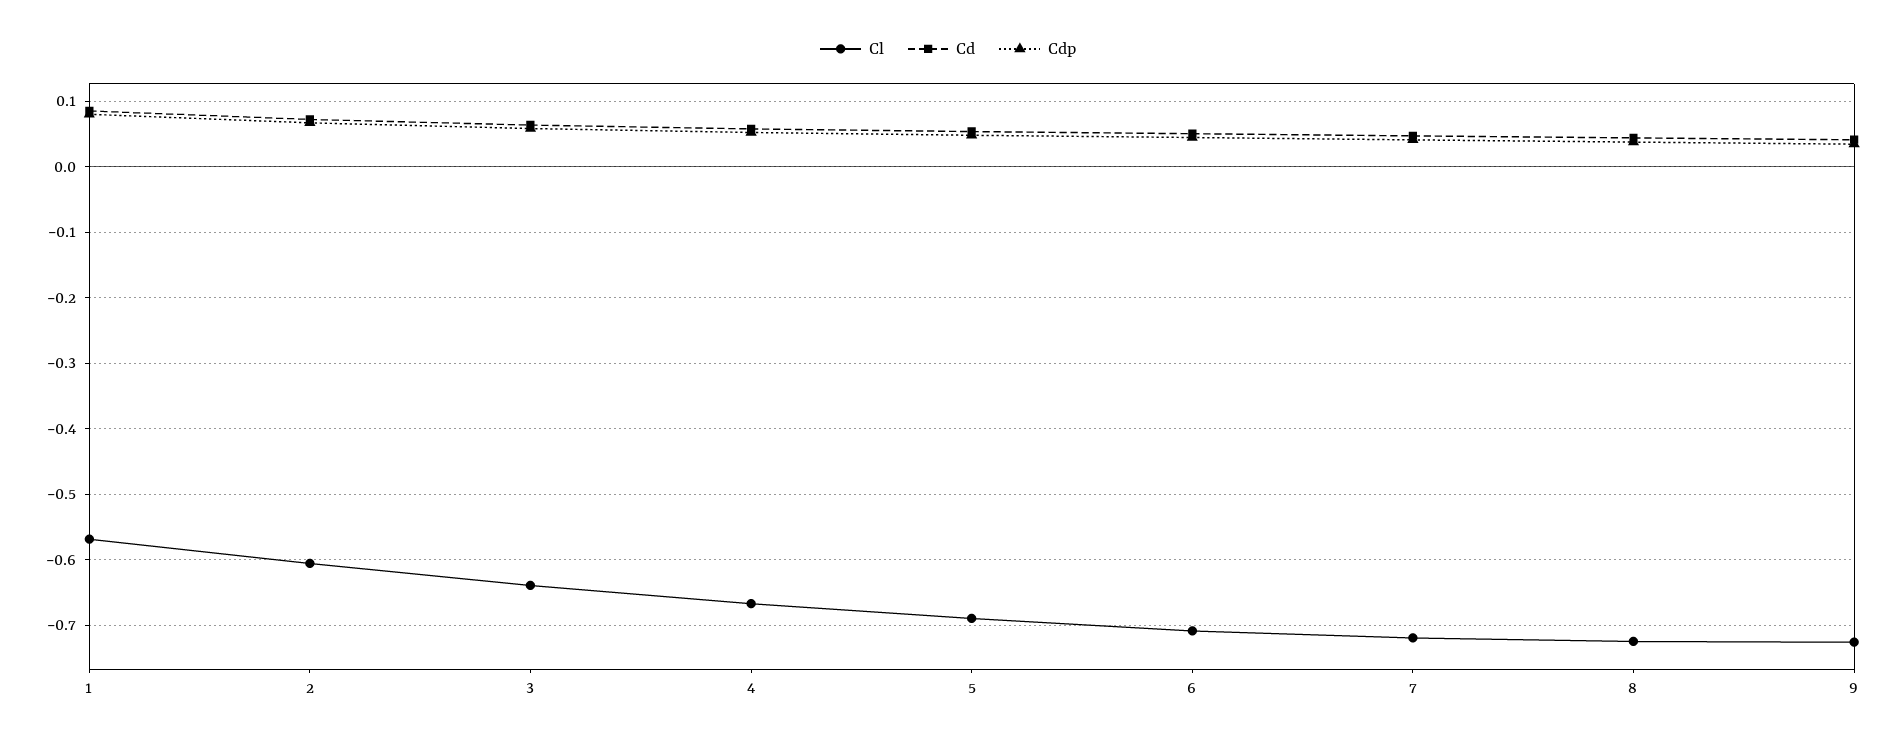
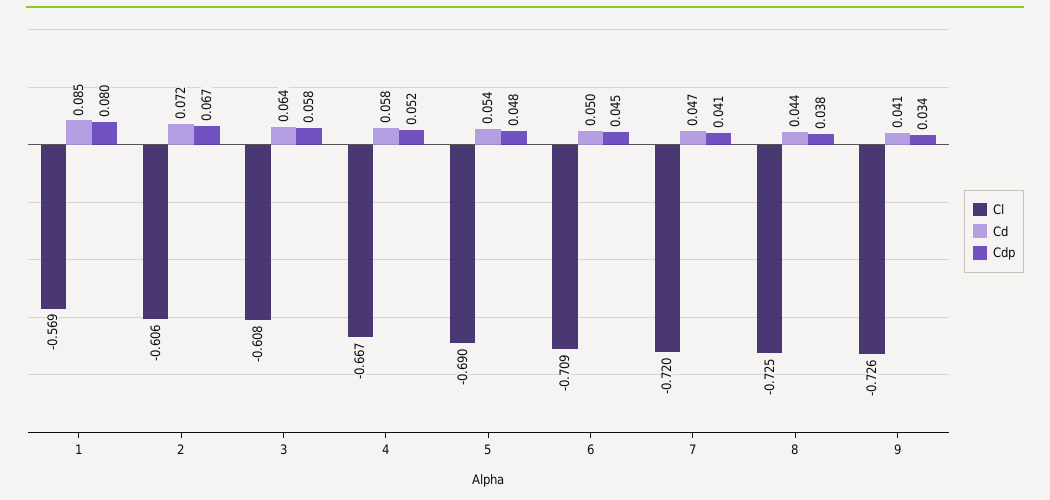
Cl, 3: -0.64 -> -0.608

